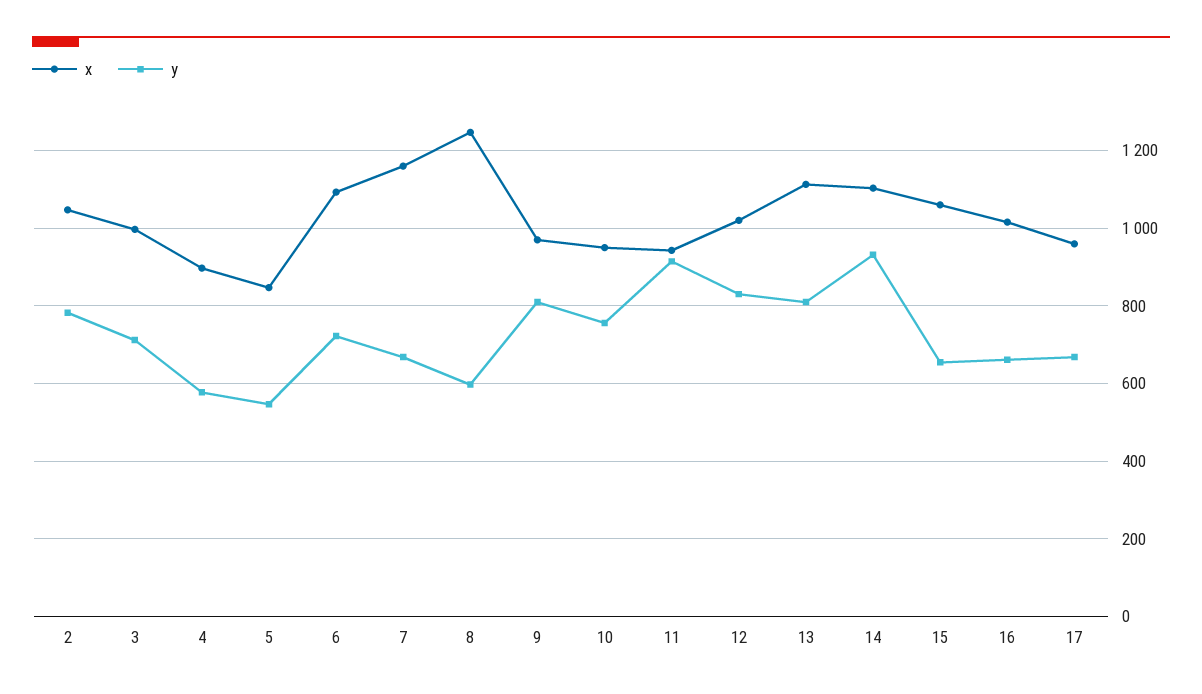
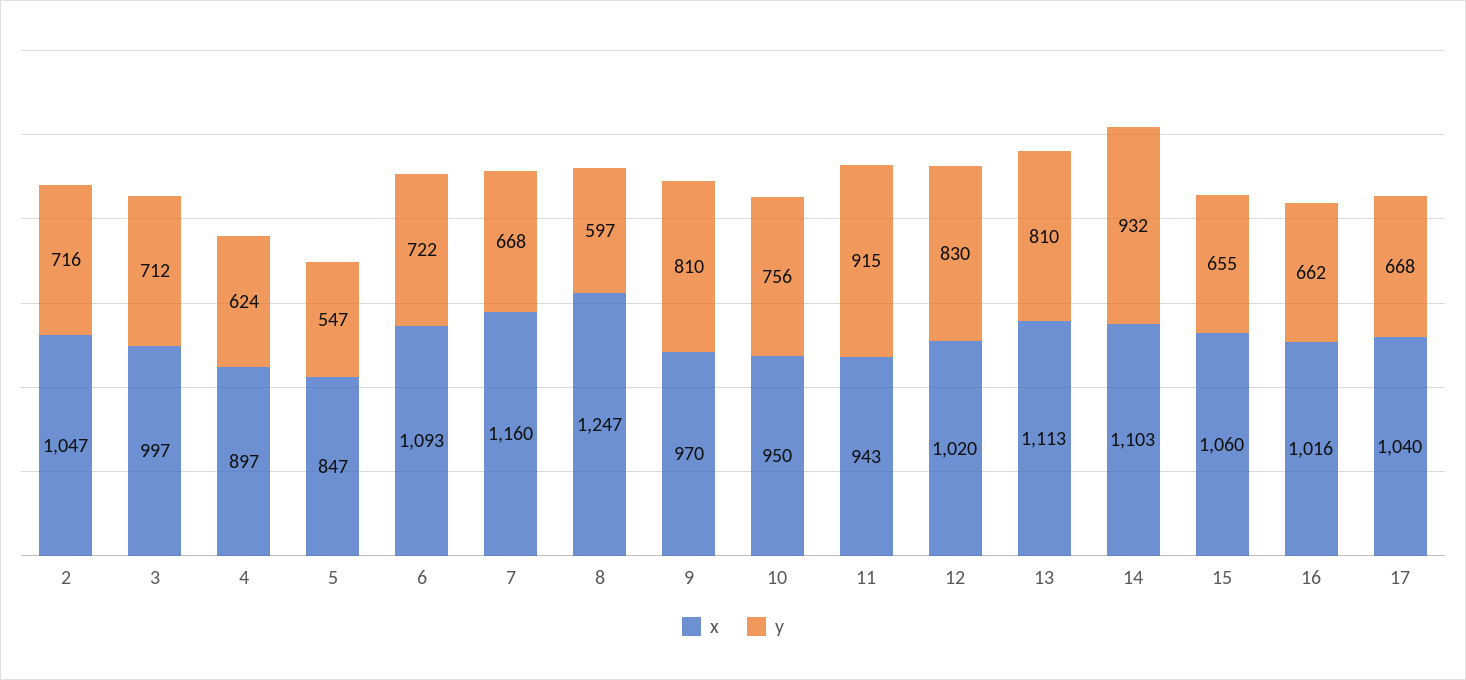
y, 2: 780 -> 716
y, 4: 580 -> 624
x, 17: 960 -> 1040

